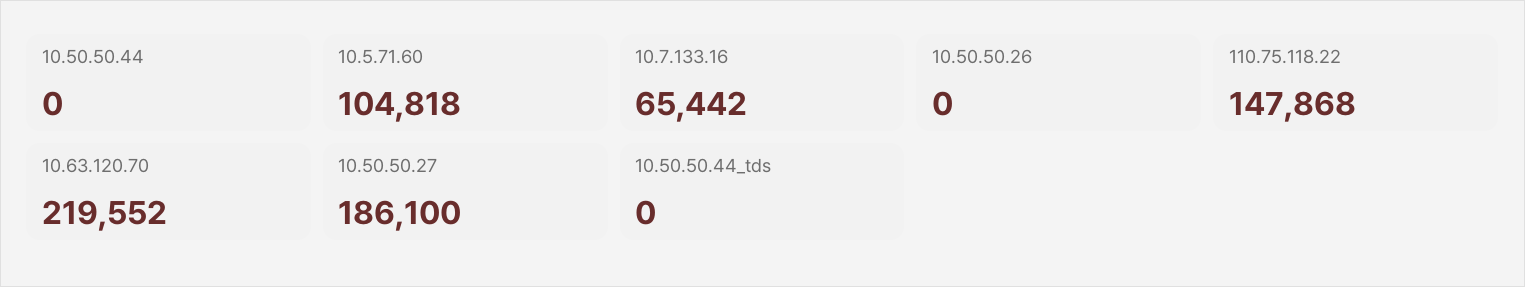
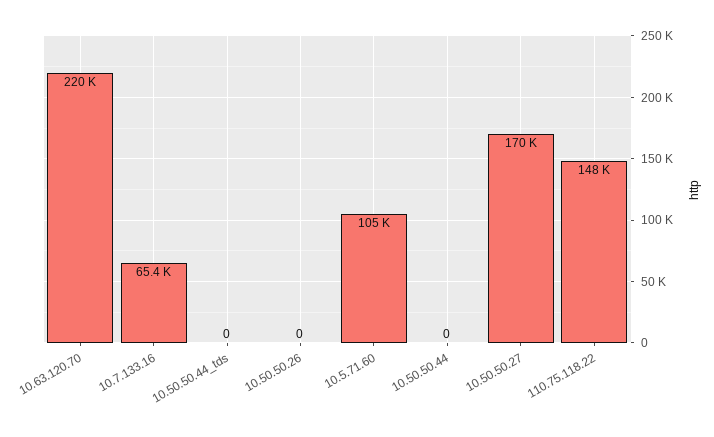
10.50.50.27: 186100 -> 170000

